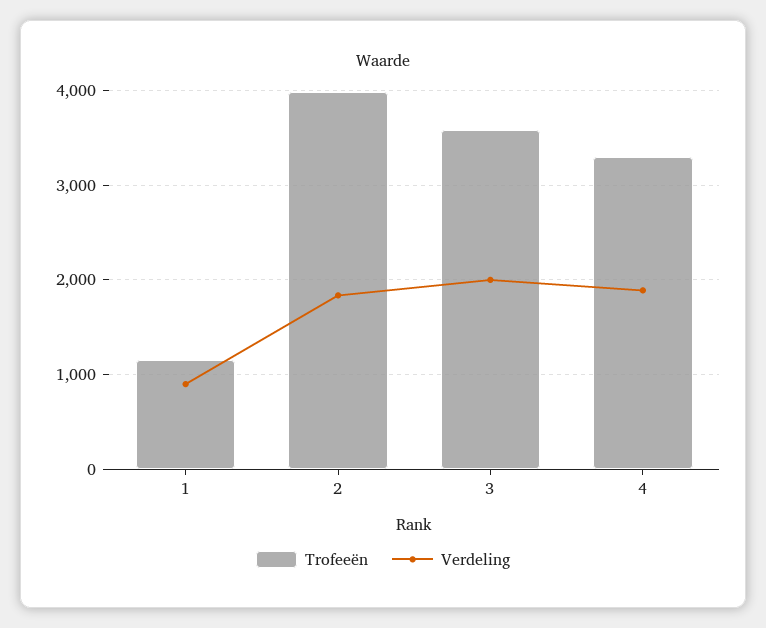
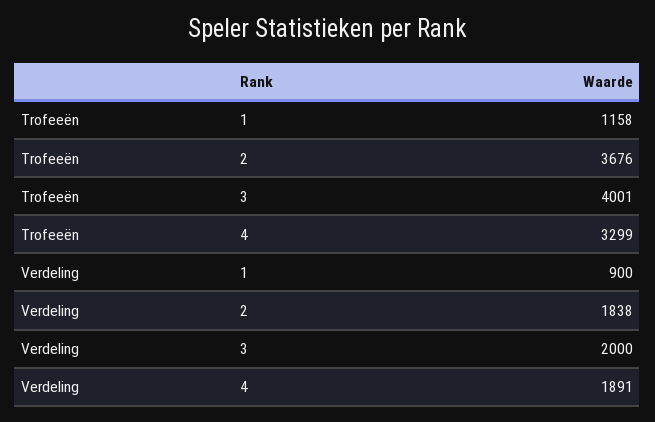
Trofeeën, 2: 4000 -> 3676
Trofeeën, 3: 3600 -> 4001

